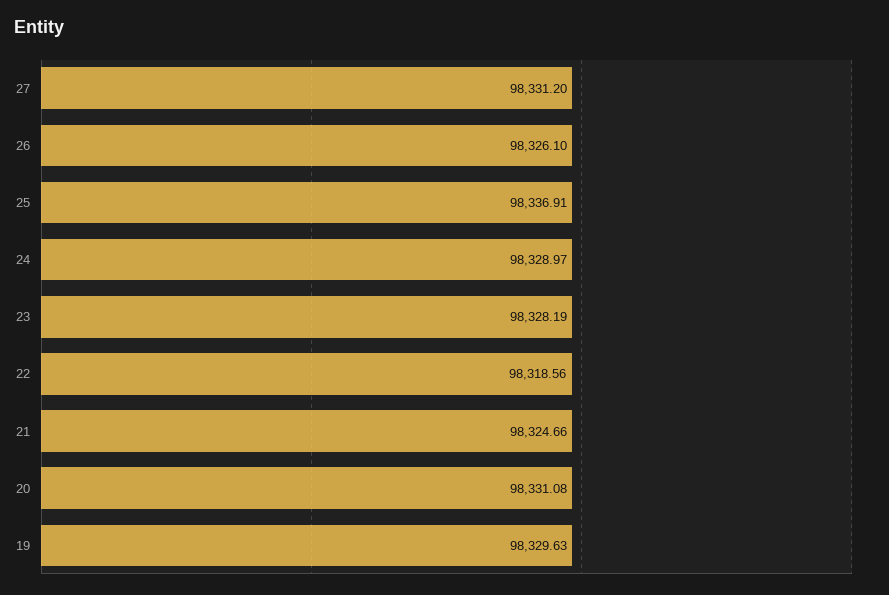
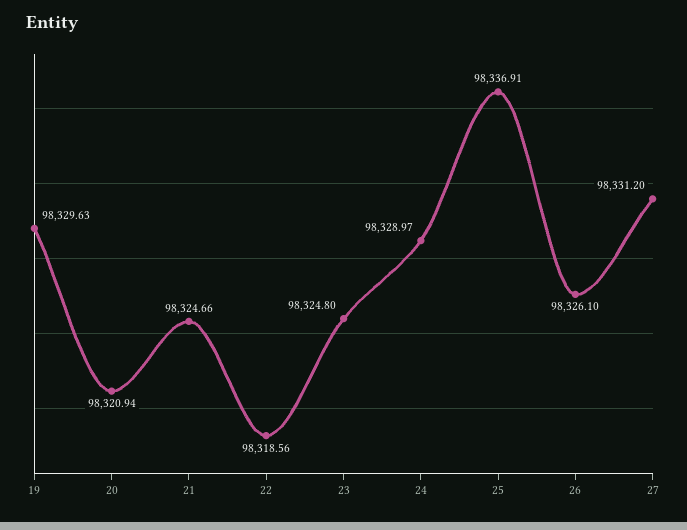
23: 98328.19 -> 98324.8
20: 98331.08 -> 98320.94

